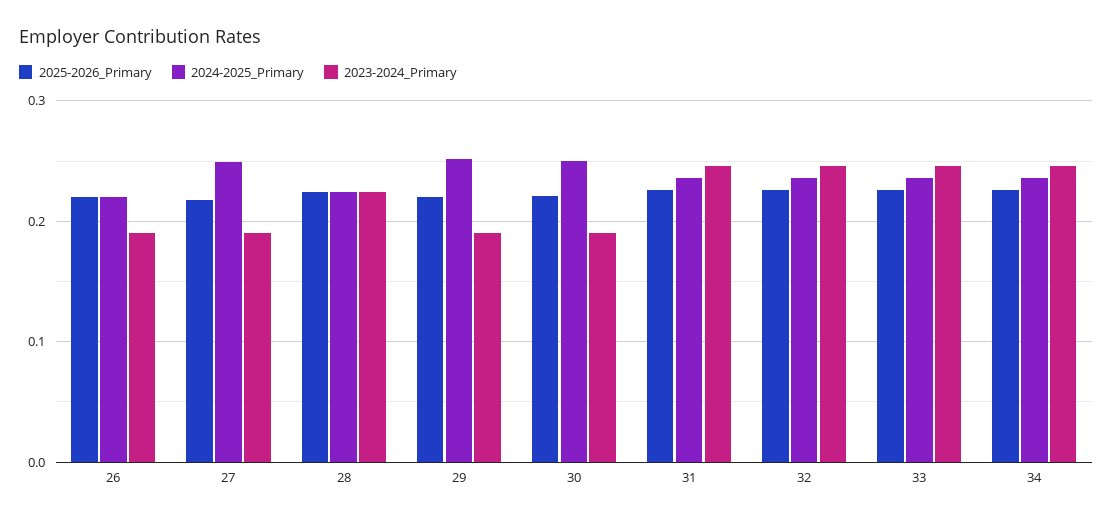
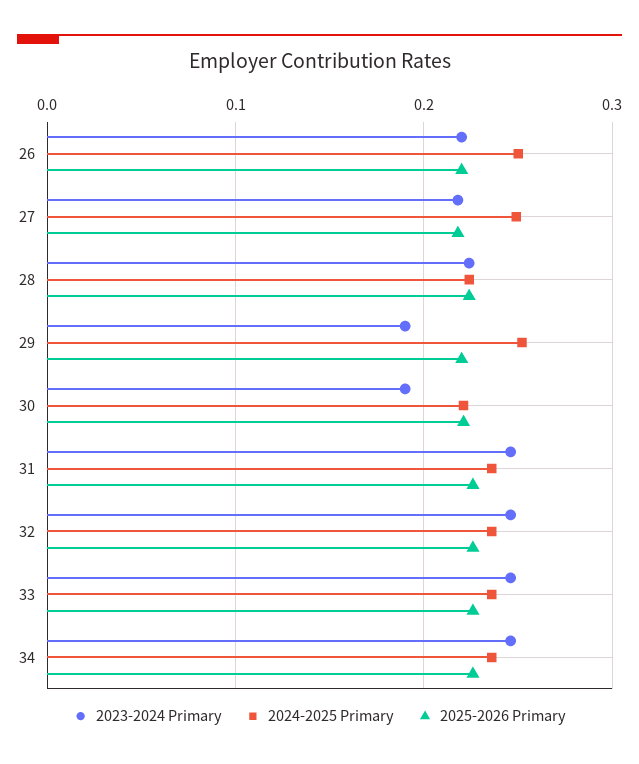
2024-2025_Primary, 26: 0.22 -> 0.25
2023-2024_Primary, 26: 0.19 -> 0.22
2023-2024_Primary, 27: 0.19 -> 0.22
2024-2025_Primary, 30: 0.25 -> 0.22

